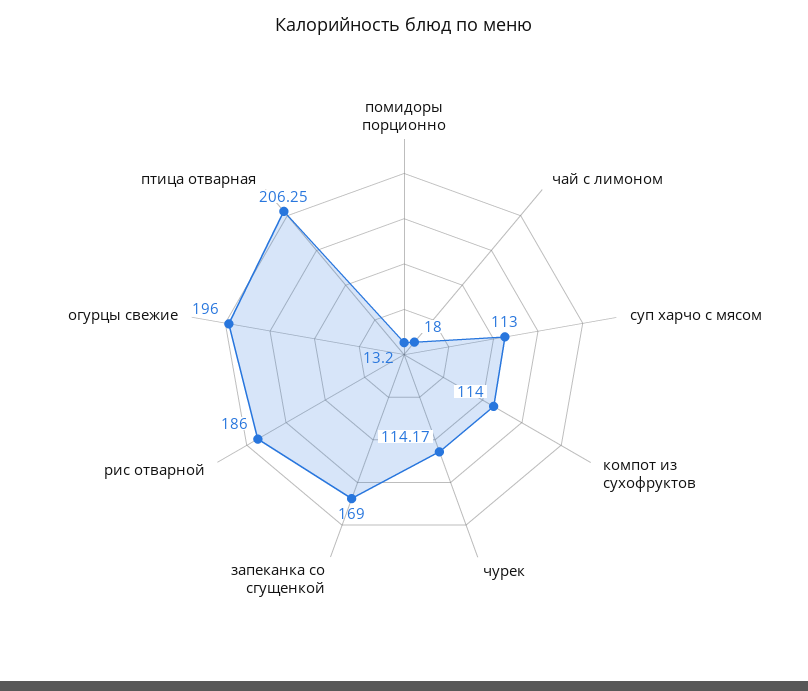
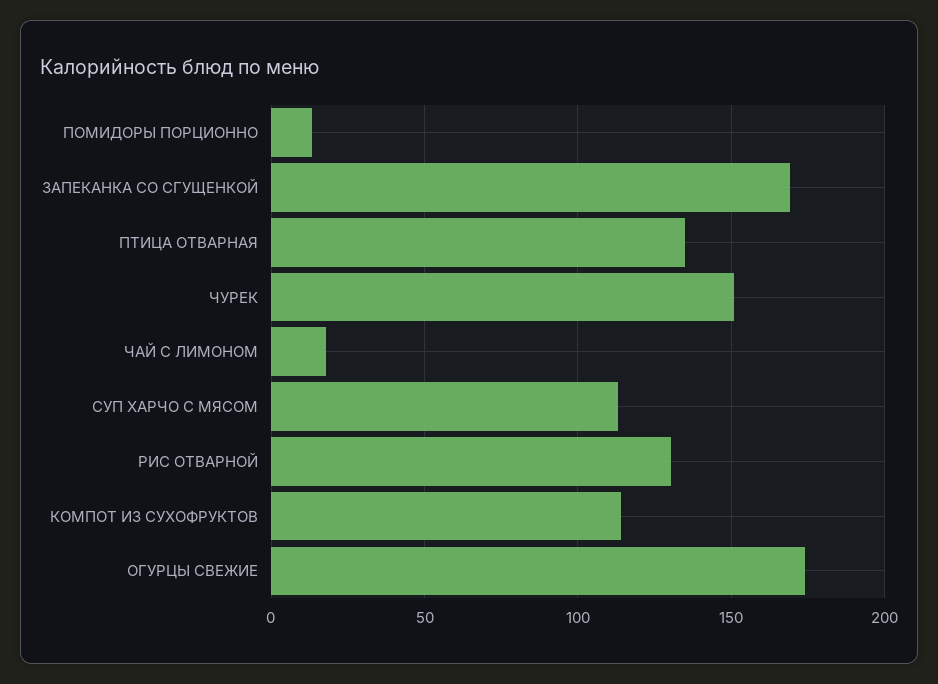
чурек: 114.17 -> 150
рис отварной: 186 -> 130
огурцы свежие: 196 -> 175
птица отварная: 206.25 -> 135

